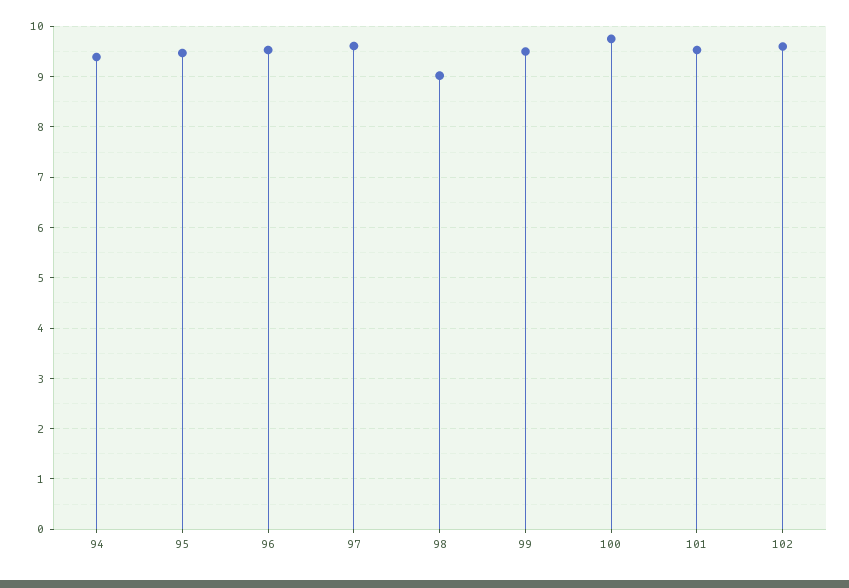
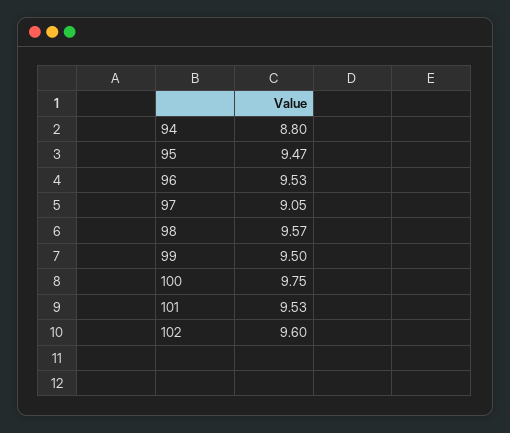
94: 9.4 -> 8.8
97: 9.6 -> 9.05
98: 9 -> 9.57

